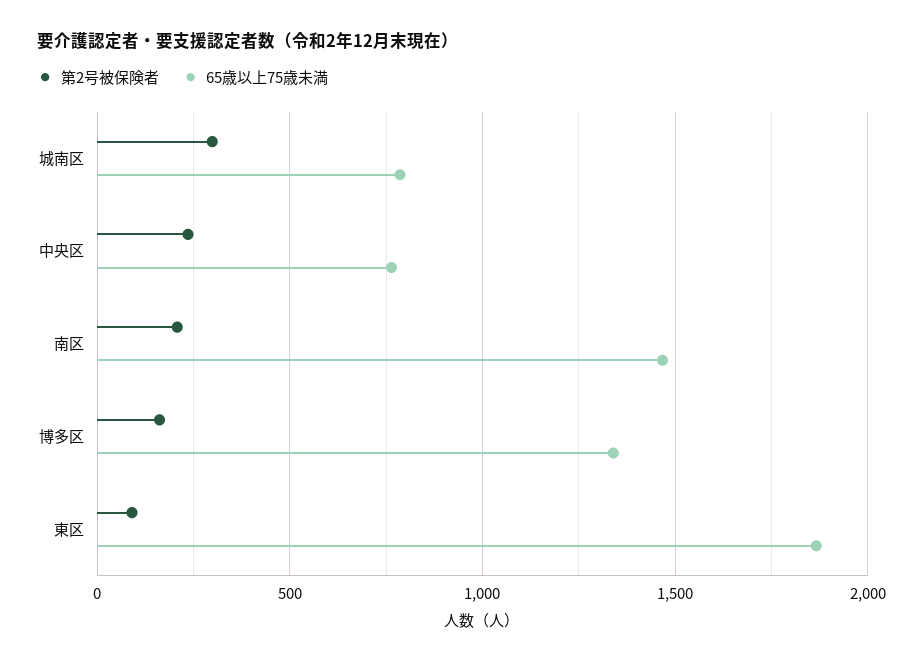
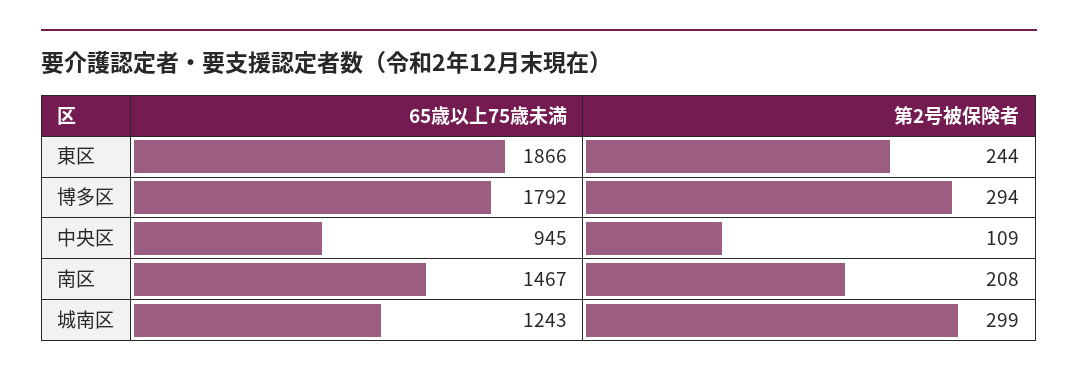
65歳以上75歳未満, 城南区: 800 -> 1243
第2号被保険者, 中央区: 250 -> 109
65歳以上75歳未満, 中央区: 750 -> 945
第2号被保険者, 博多区: 150 -> 294
65歳以上75歳未満, 博多区: 1350 -> 1792
第2号被保険者, 東区: 100 -> 244

